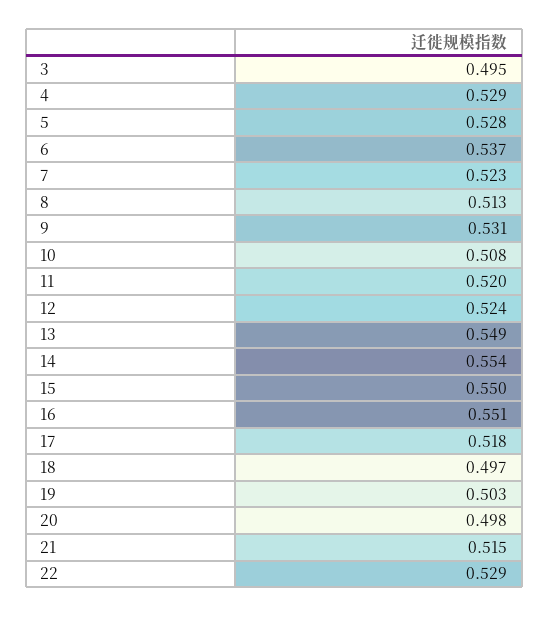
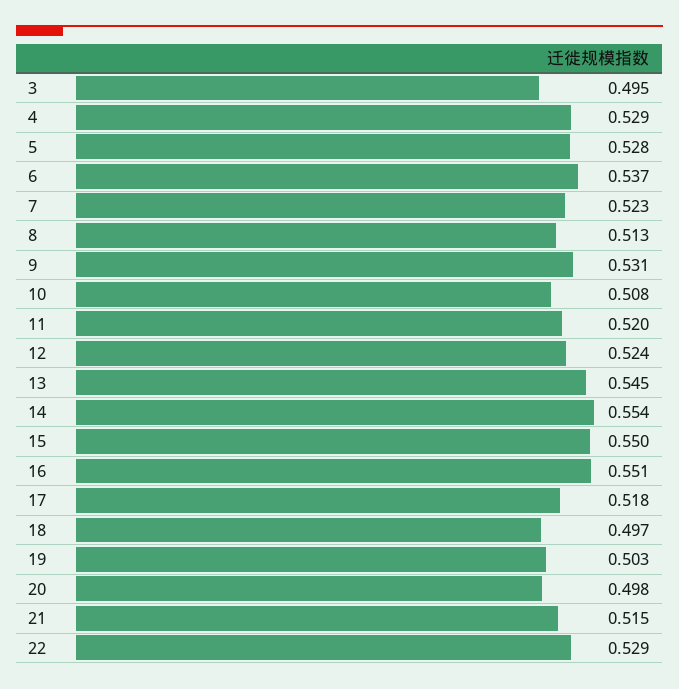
13: 0.549 -> 0.545

